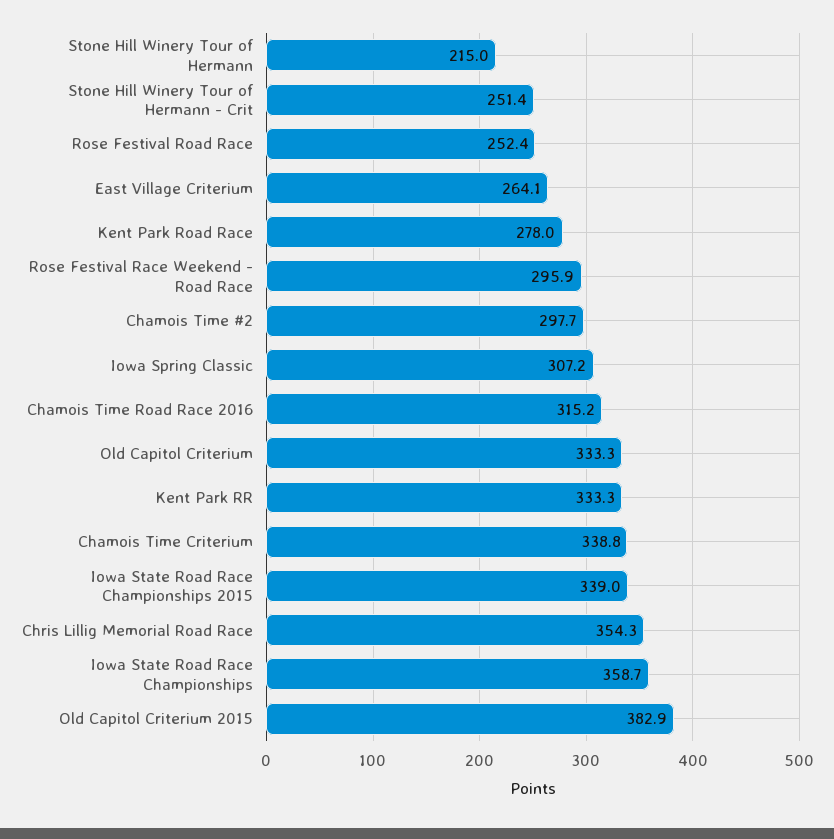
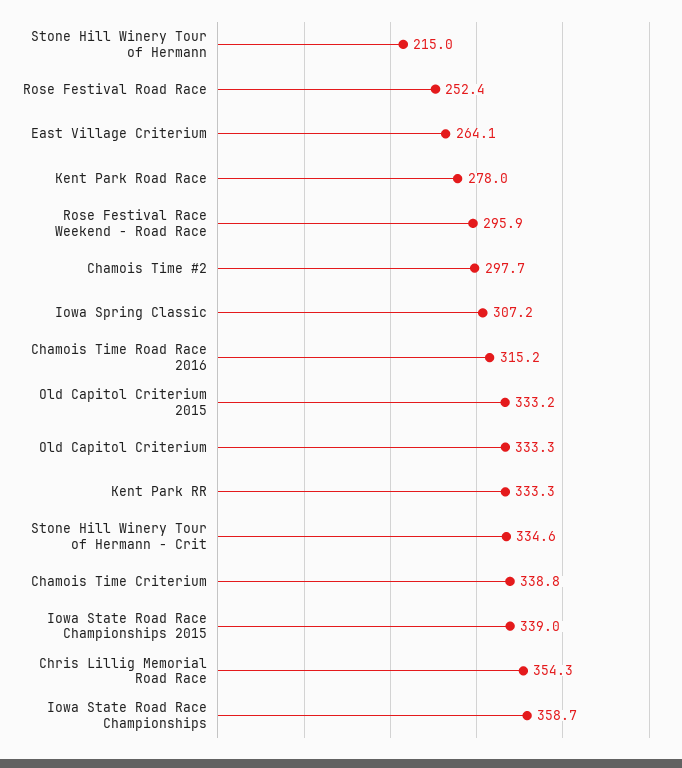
Stone Hill Winery Tour of Hermann - Crit: 251.4 -> 334.6
Old Capitol Criterium 2015: 382.9 -> 333.2

